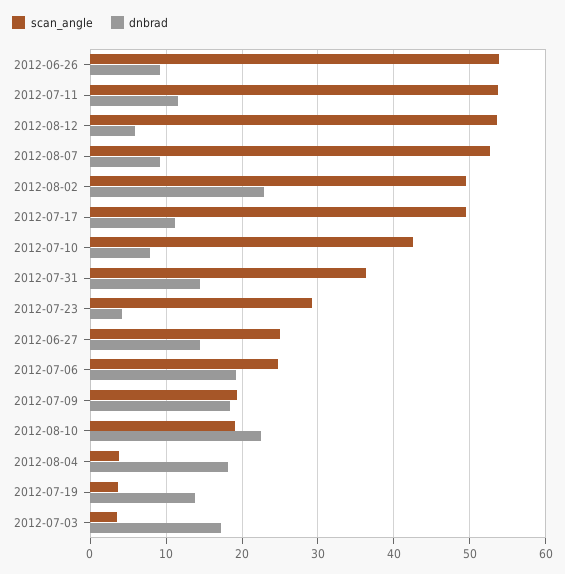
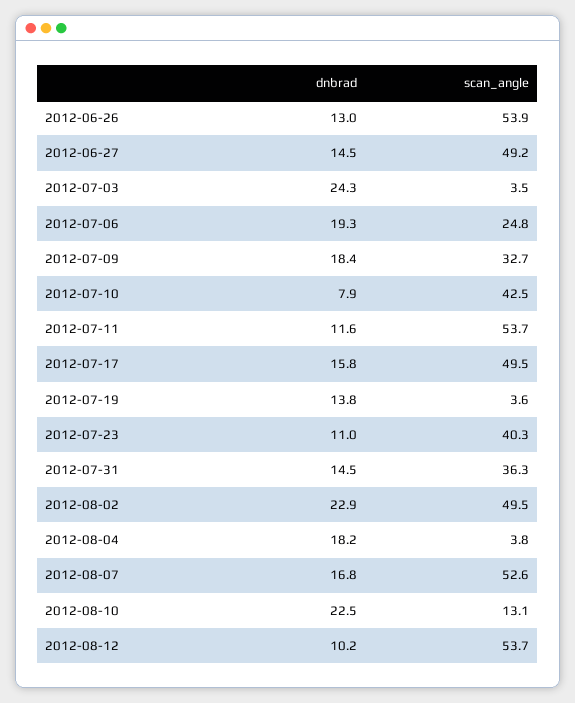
dnbrad, 2012-06-26: 9 -> 13
dnbrad, 2012-08-12: 6 -> 10.2
dnbrad, 2012-08-07: 9 -> 16.8
dnbrad, 2012-07-17: 11 -> 15.8
scan_angle, 2012-07-23: 29 -> 40.3
dnbrad, 2012-07-23: 4 -> 11
scan_angle, 2012-06-27: 25 -> 49.2
scan_angle, 2012-07-09: 19 -> 32.7
scan_angle, 2012-08-10: 19 -> 13.1
dnbrad, 2012-07-03: 17 -> 24.3

